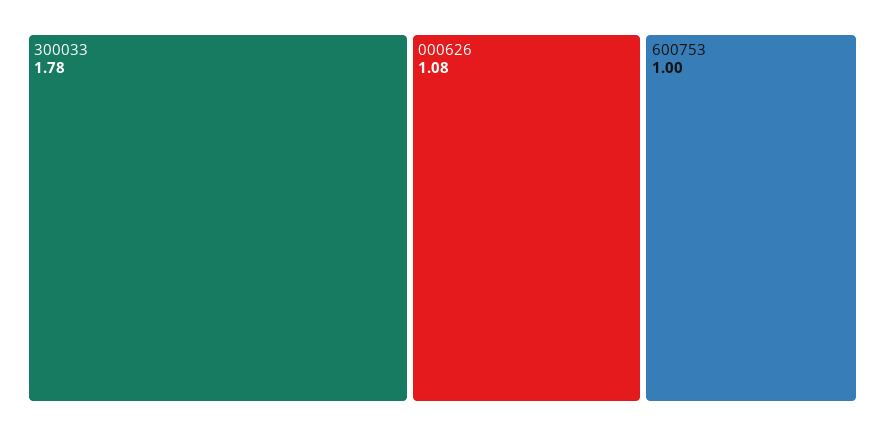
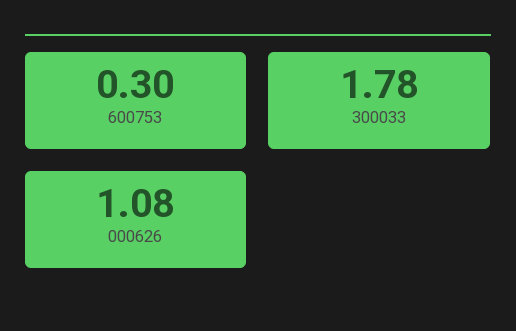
600753: 1 -> 0.3

